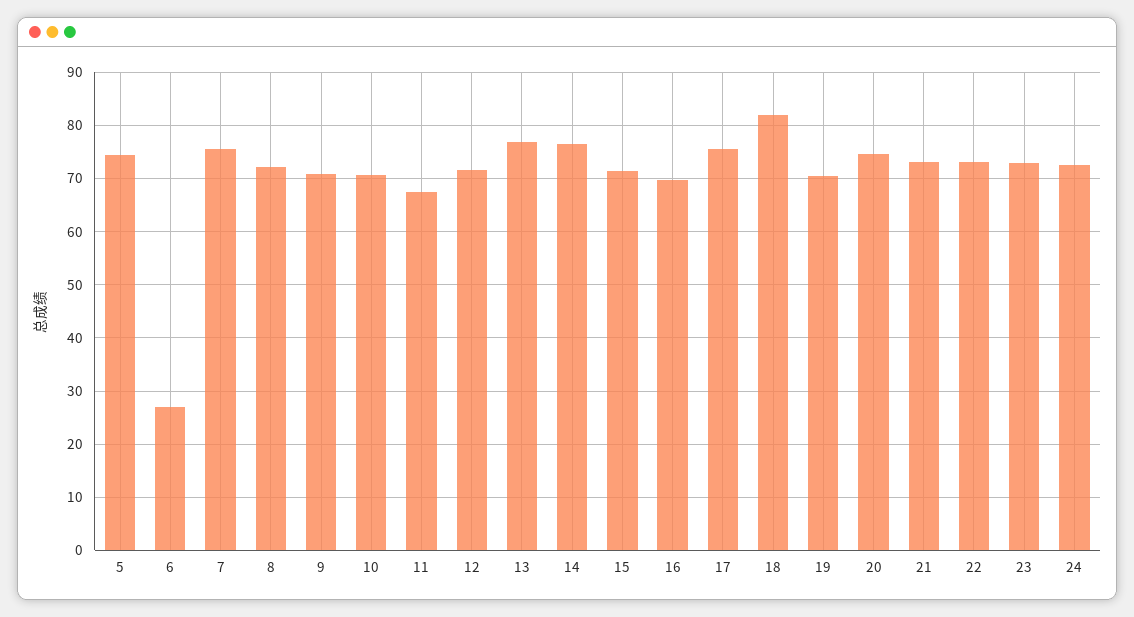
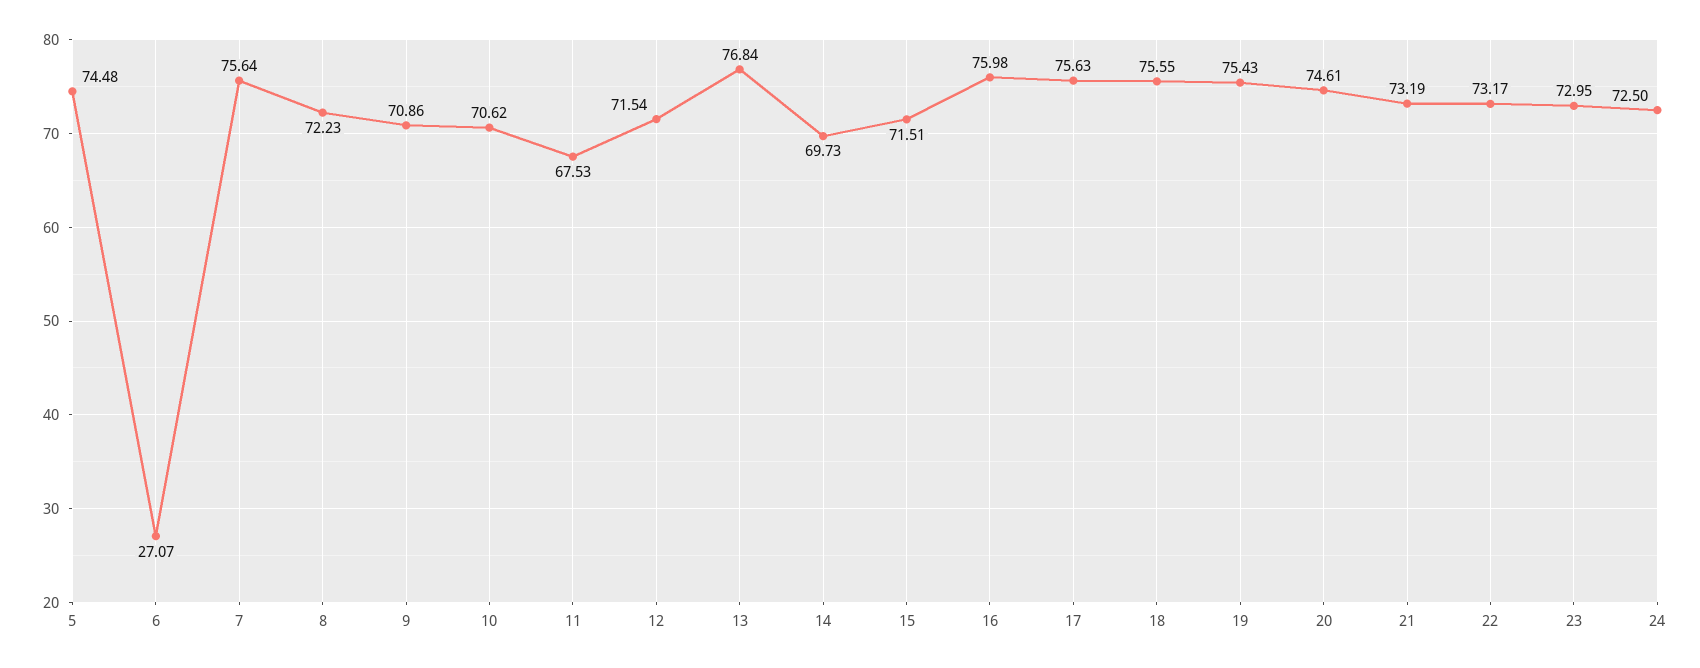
14: 76 -> 69.73
16: 70 -> 75.98
18: 82 -> 75.55
19: 70 -> 75.43

